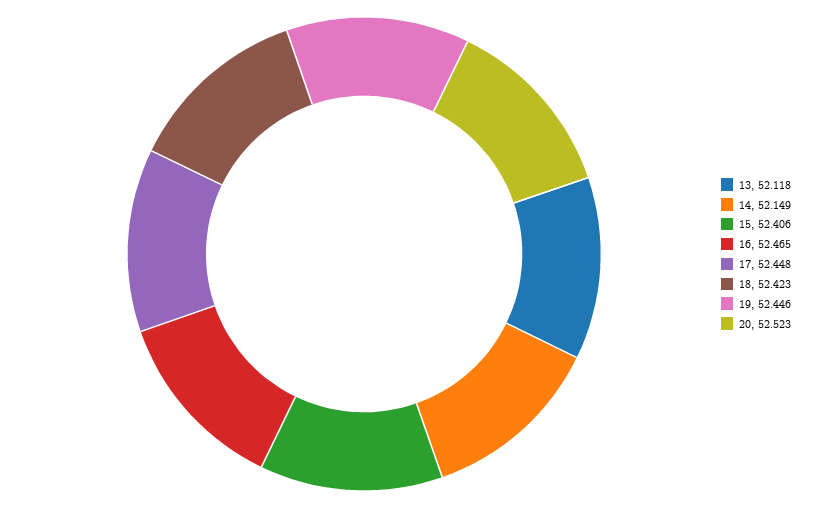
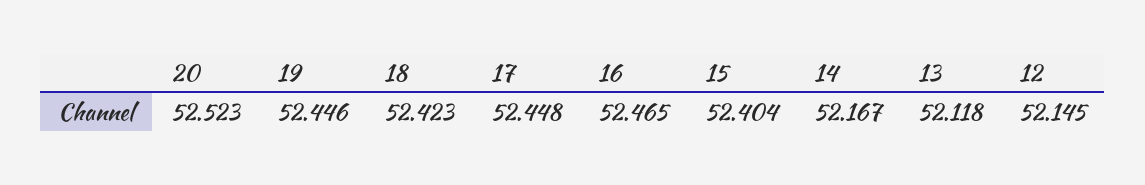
14: 52.149 -> 52.167
15: 52.406 -> 52.404
12: none -> 52.145

